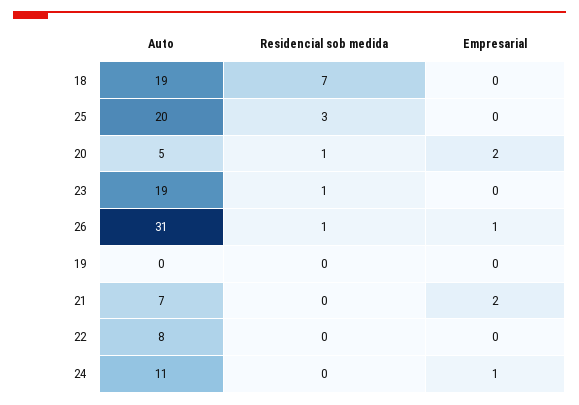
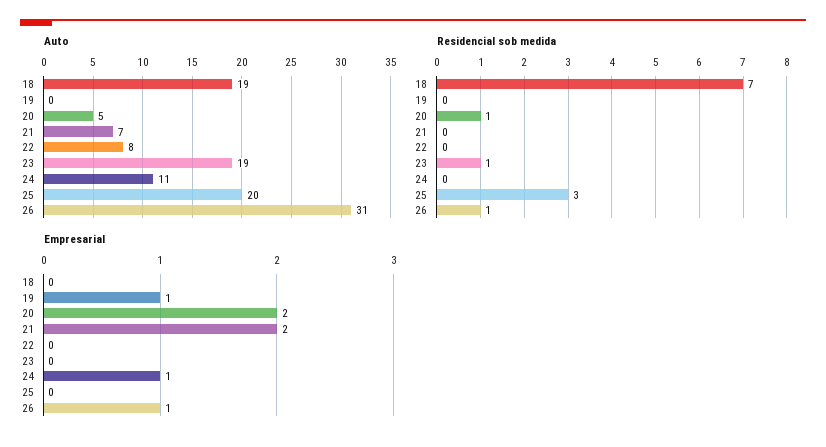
Empresarial, 19: 0 -> 1

